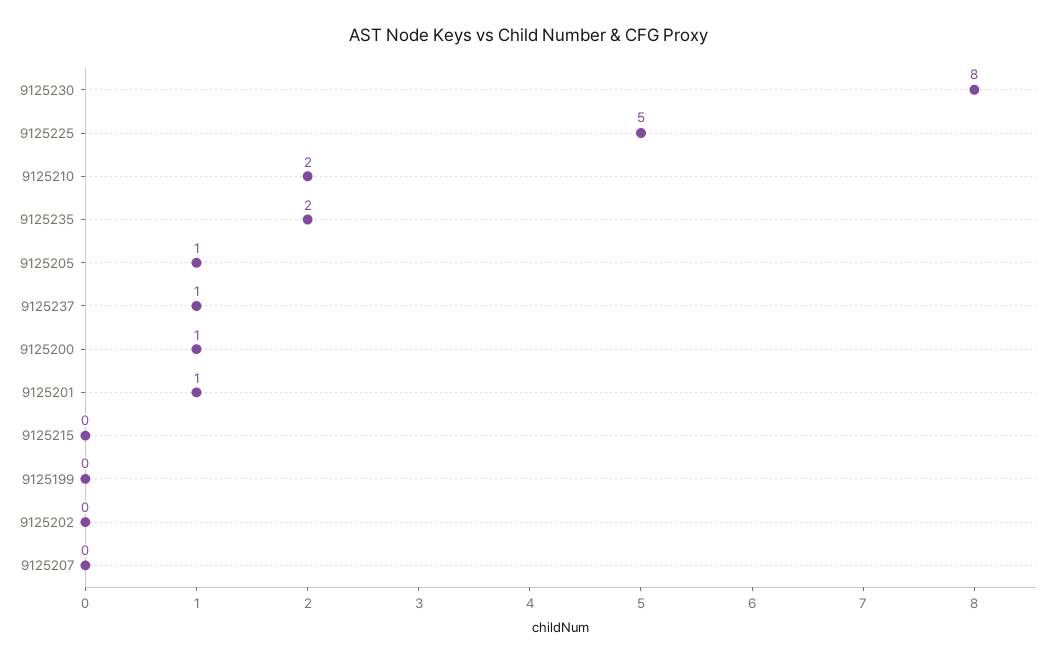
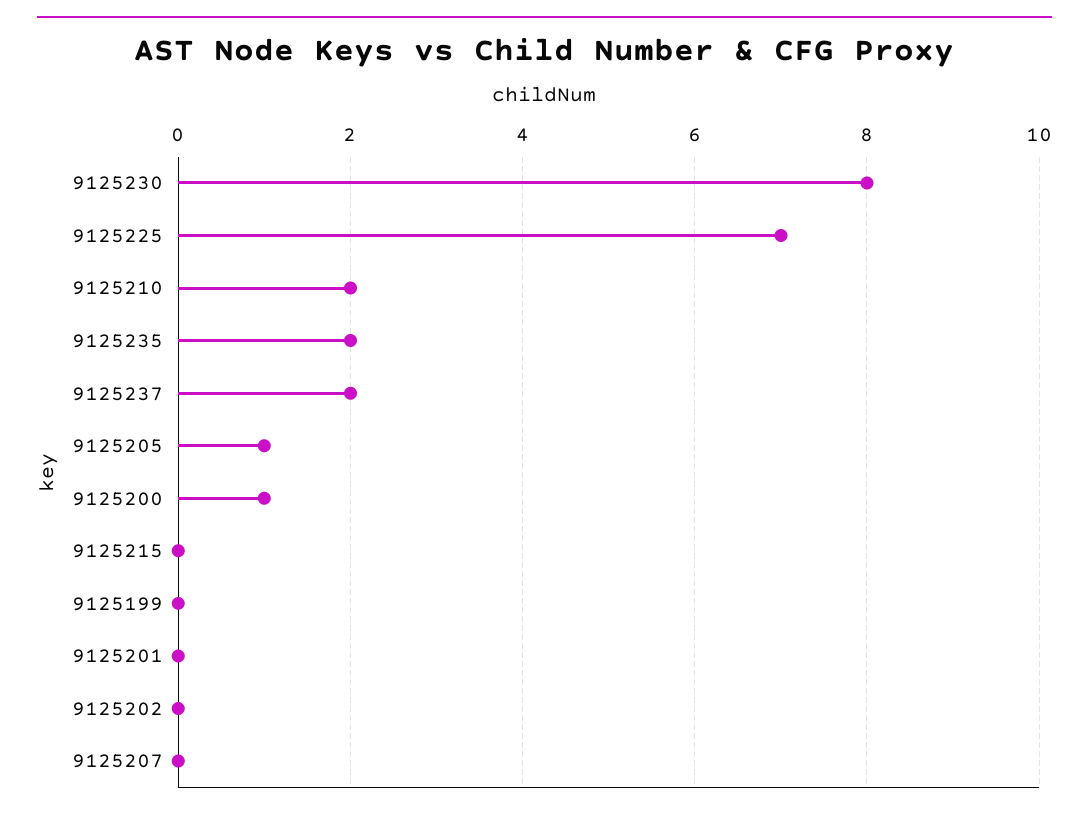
9125225: 5 -> 7
9125237: 1 -> 2
9125201: 1 -> 0

